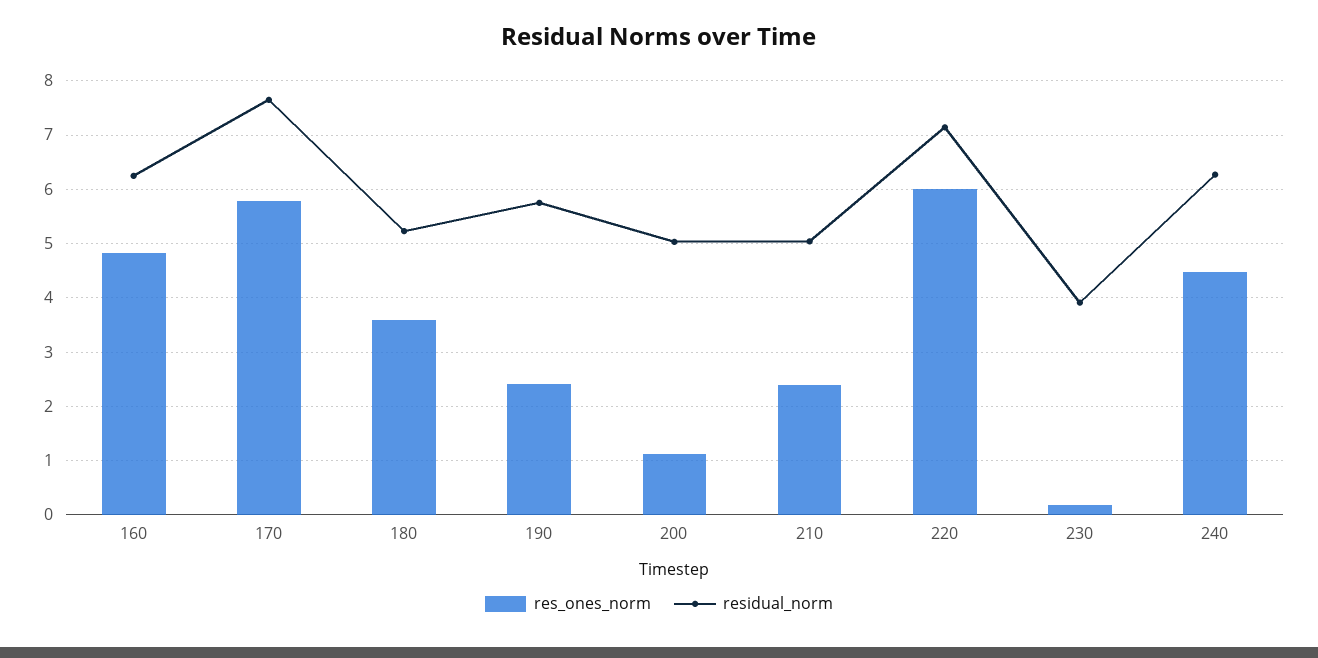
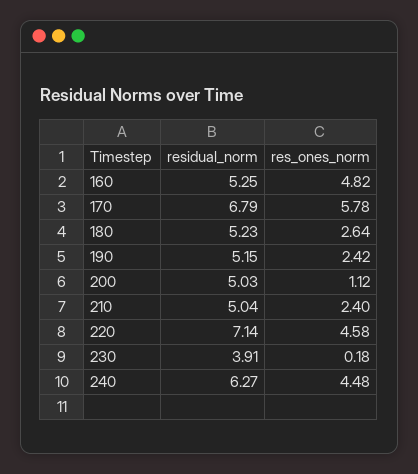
residual_norm, 160: 6.2 -> 5.25
residual_norm, 170: 7.6 -> 6.79
res_ones_norm, 180: 3.6 -> 2.64
residual_norm, 190: 5.8 -> 5.15
res_ones_norm, 220: 6 -> 4.58

